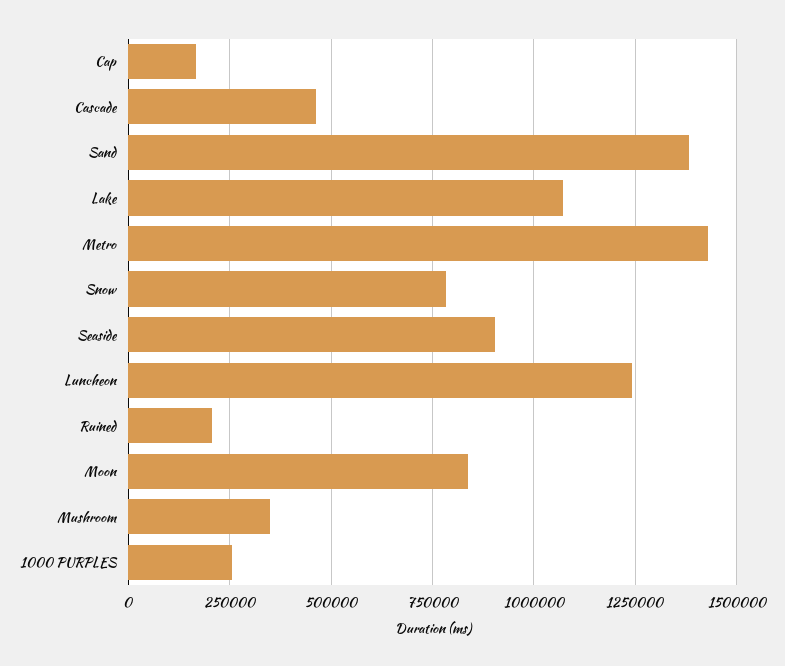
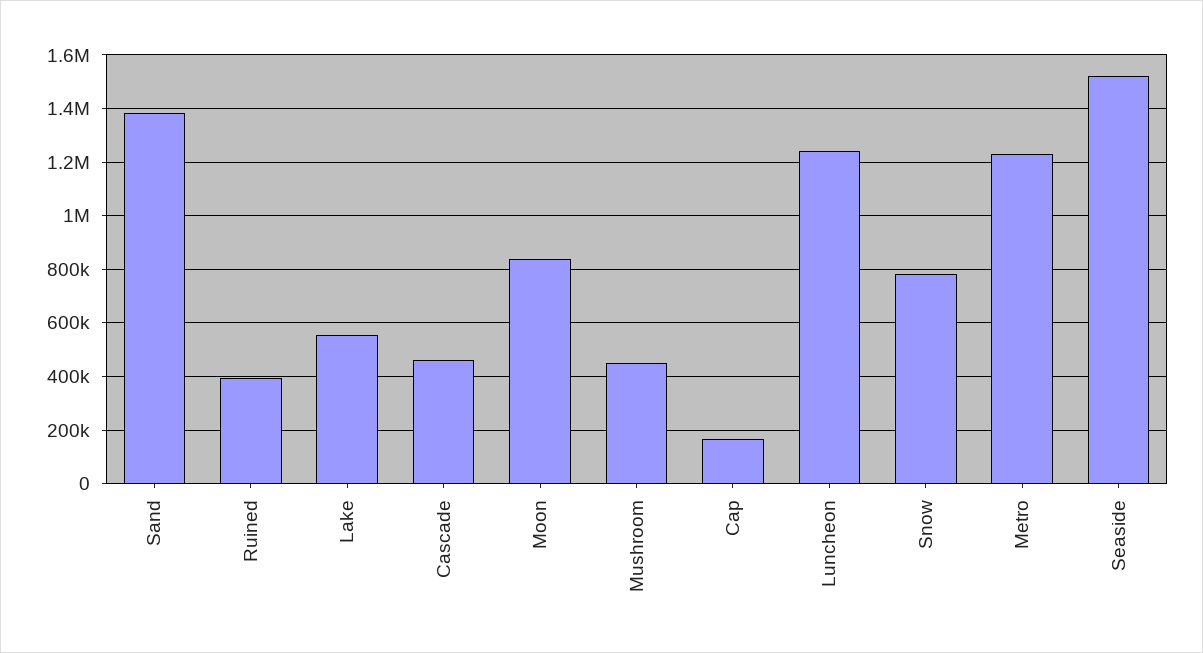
Lake: 1075000 -> 550000
Metro: 1425000 -> 1225000
Seaside: 900000 -> 1525000
Ruined: 200000 -> 400000
Mushroom: 350000 -> 450000
1000 PURPLES: 250000 -> none

